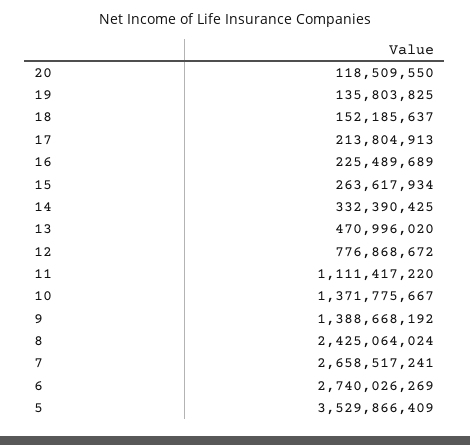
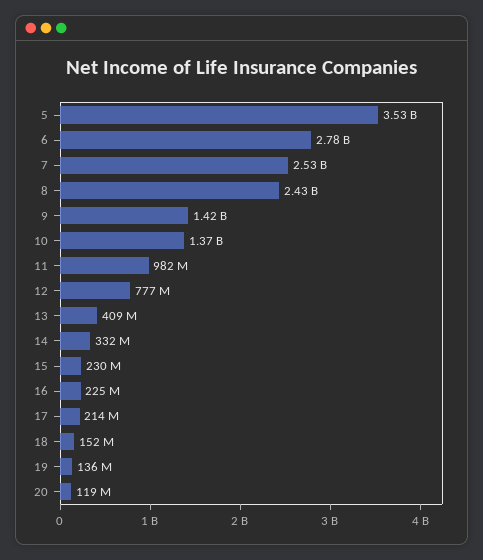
15: 263617934 -> 230000000
13: 470996020 -> 409000000
11: 1111417220 -> 982000000
9: 1388668192 -> 1420000000
7: 2658517241 -> 2530000000
6: 2740026269 -> 2780000000

